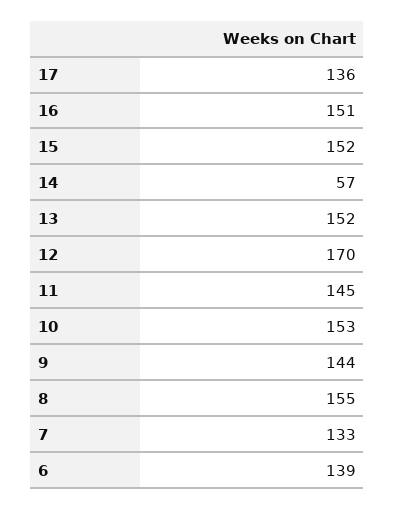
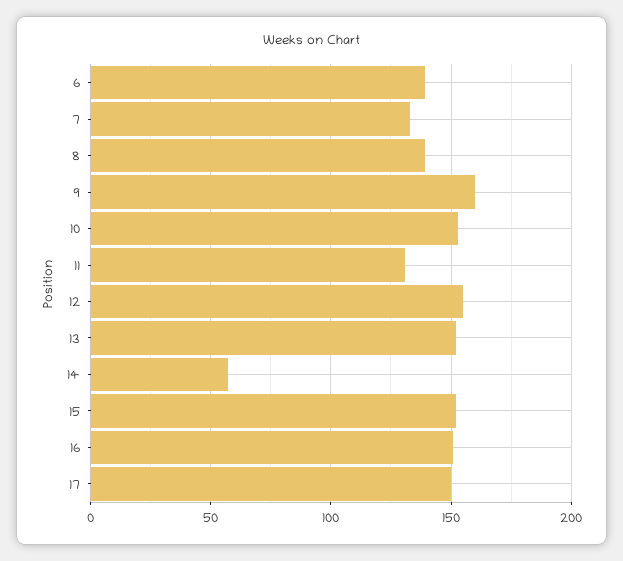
17: 136 -> 150
12: 170 -> 155
11: 145 -> 130
9: 144 -> 160
8: 155 -> 140

